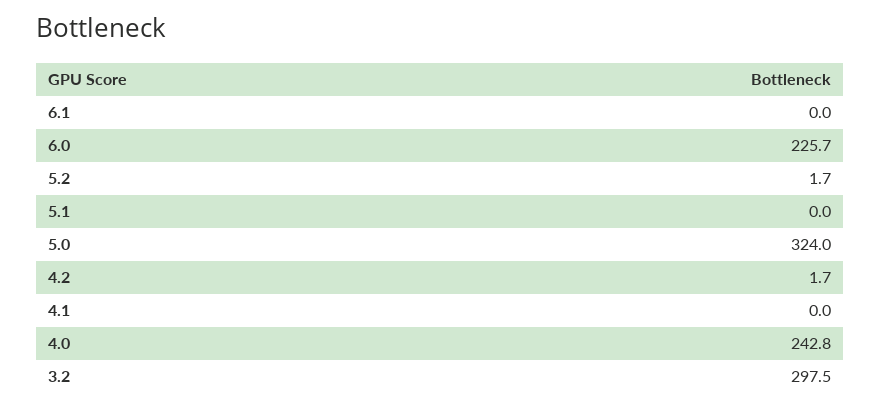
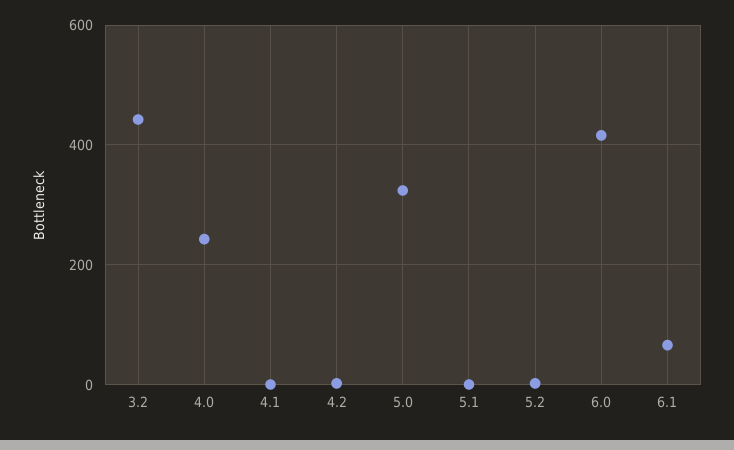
6.1: 0 -> 60
6.0: 225.7 -> 420
3.2: 297.5 -> 440

